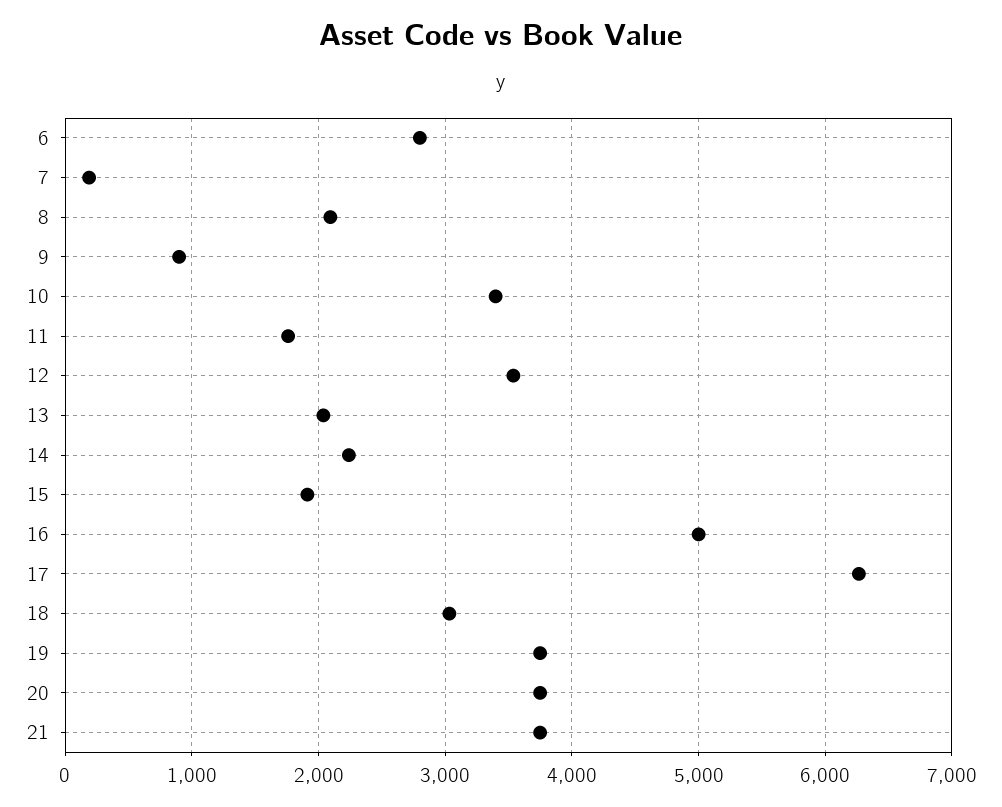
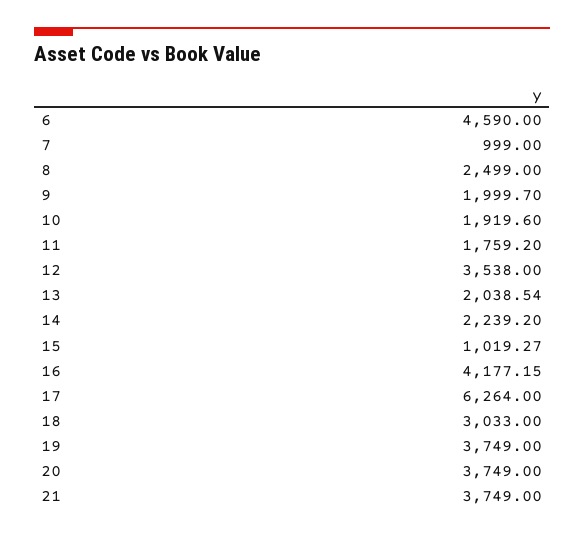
6: 2800 -> 4590
7: 200 -> 999
8: 2100 -> 2499
9: 900 -> 1999.7
10: 3400 -> 1919.6
15: 1900 -> 1019.27
16: 5000 -> 4177.15

